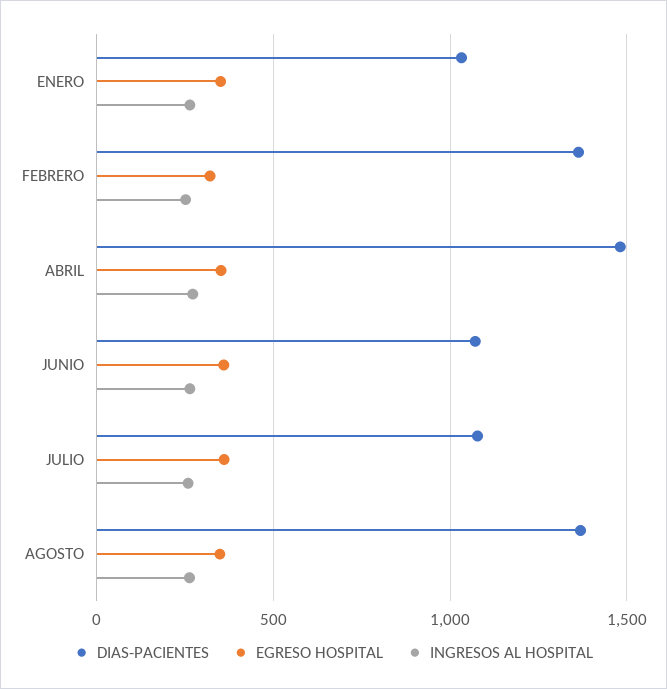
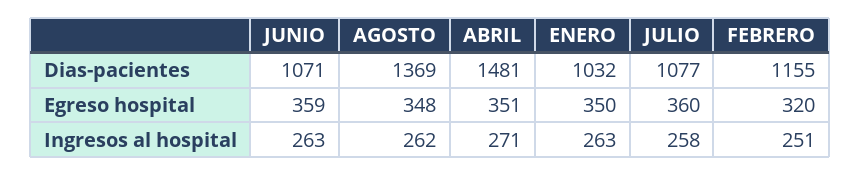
DIAS-PACIENTES, FEBRERO: 1350 -> 1155

